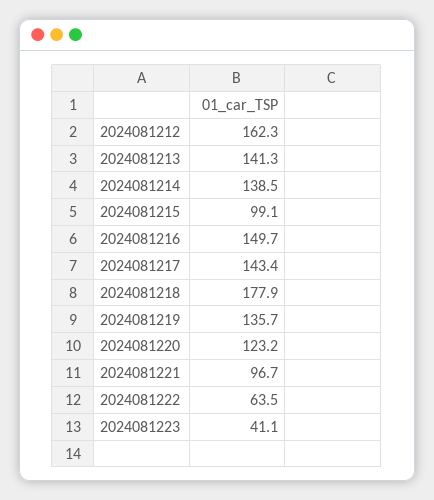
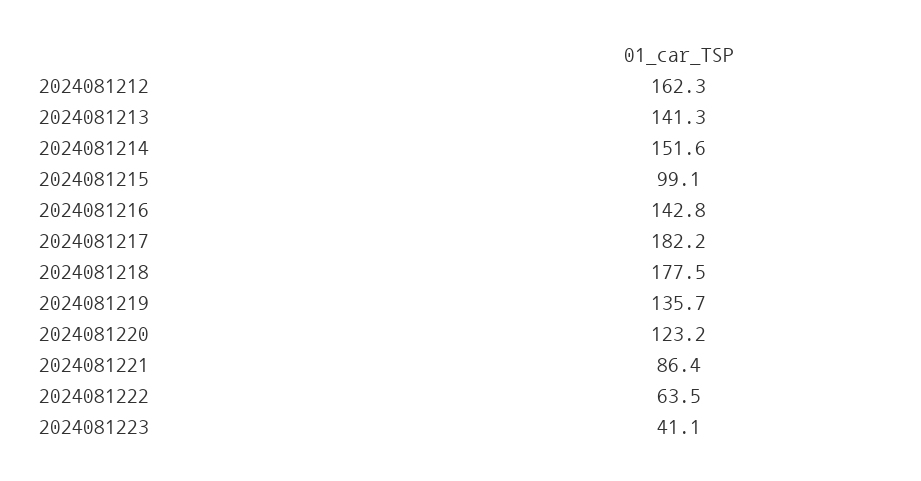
2024081214: 138.5 -> 151.6
2024081216: 149.7 -> 142.8
2024081217: 143.4 -> 182.2
2024081218: 177.9 -> 177.5
2024081221: 96.7 -> 86.4

